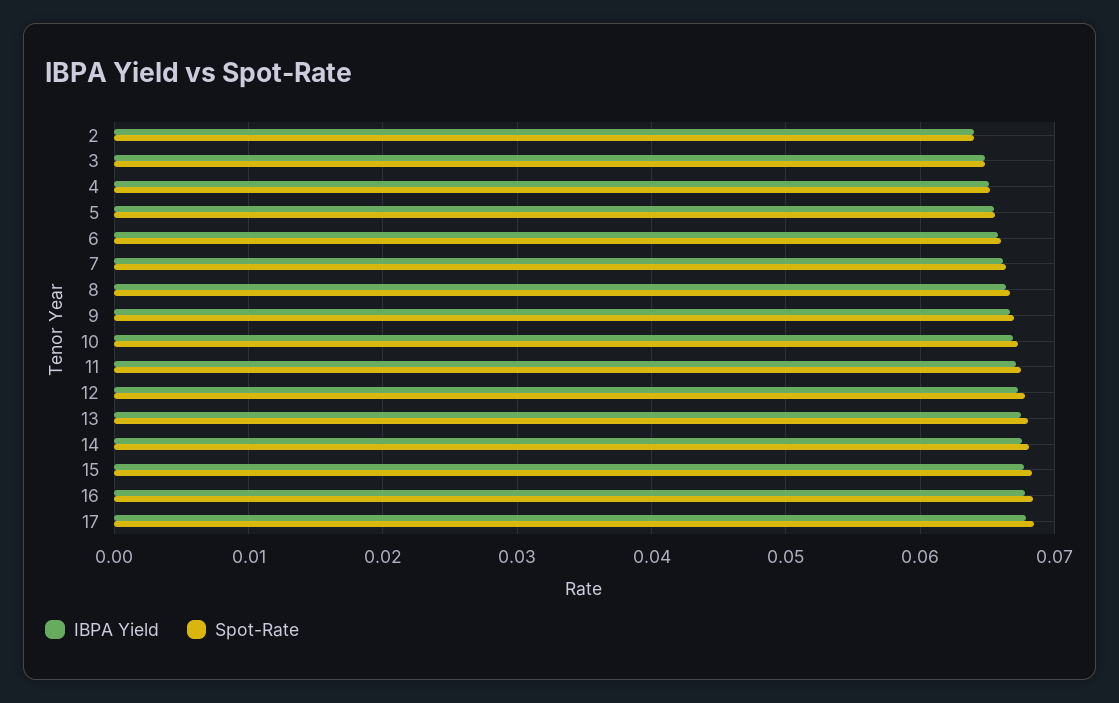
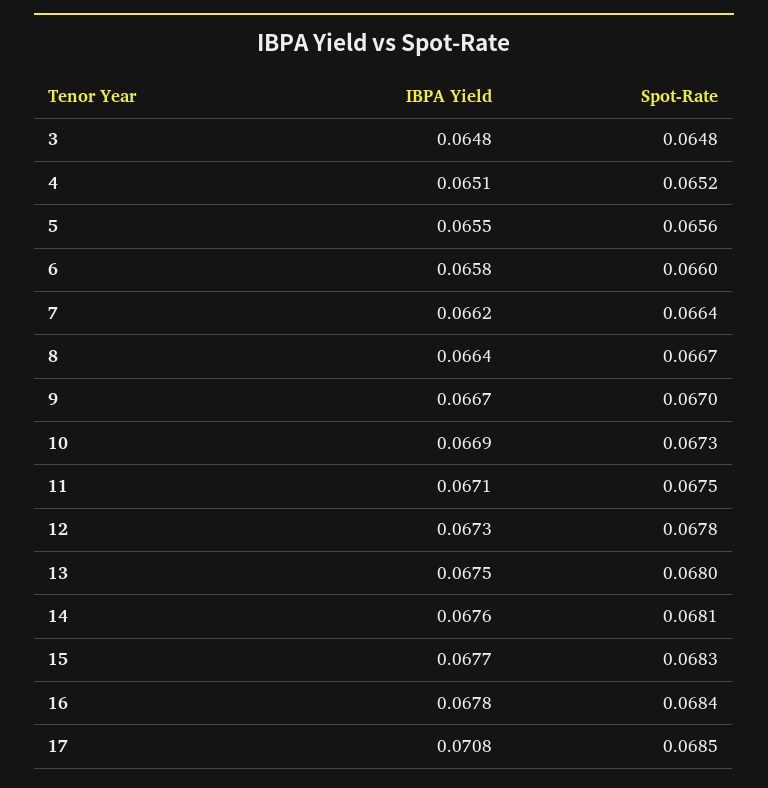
IBPA Yield, 2: 0.064 -> none
Spot-Rate, 2: 0.064 -> none
IBPA Yield, 17: 0.068 -> 0.0708

